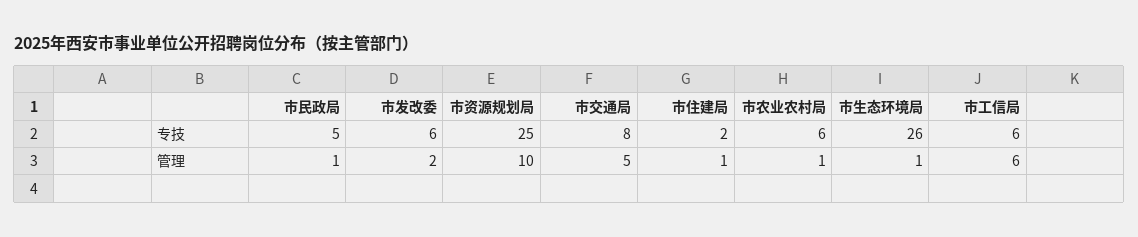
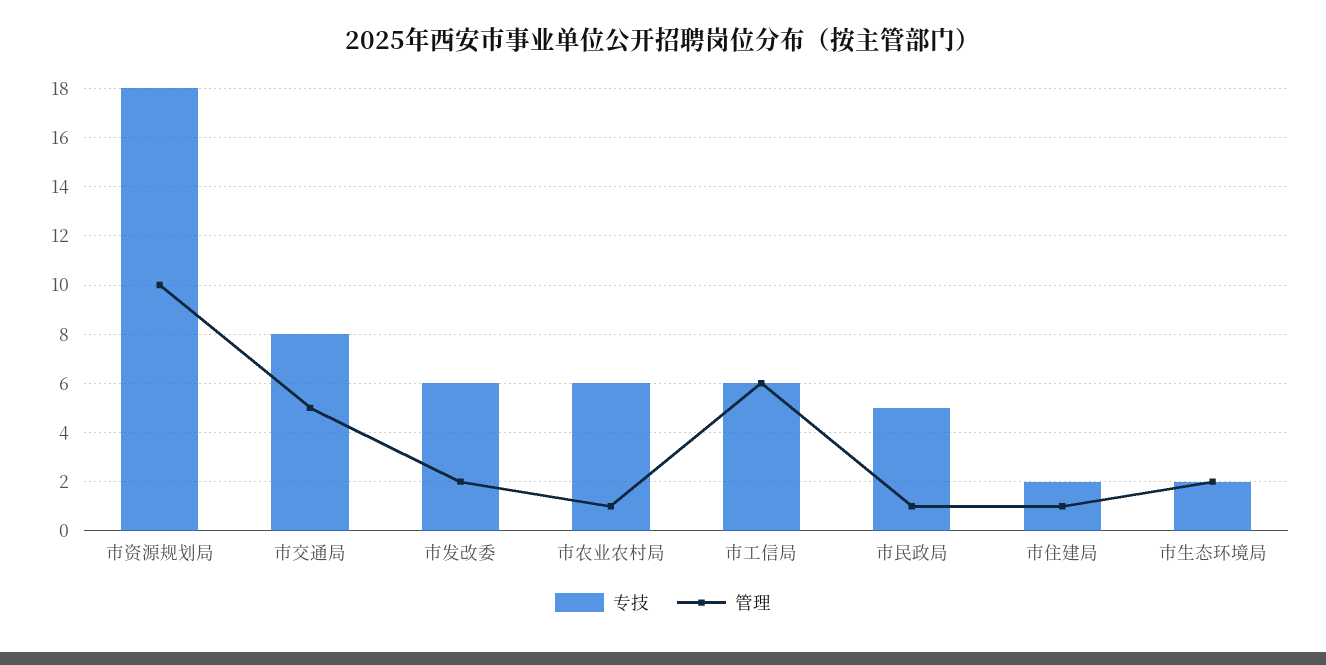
专技, 市资源规划局: 25 -> 18
专技, 市生态环境局: 26 -> 2
管理, 市生态环境局: 1 -> 2

